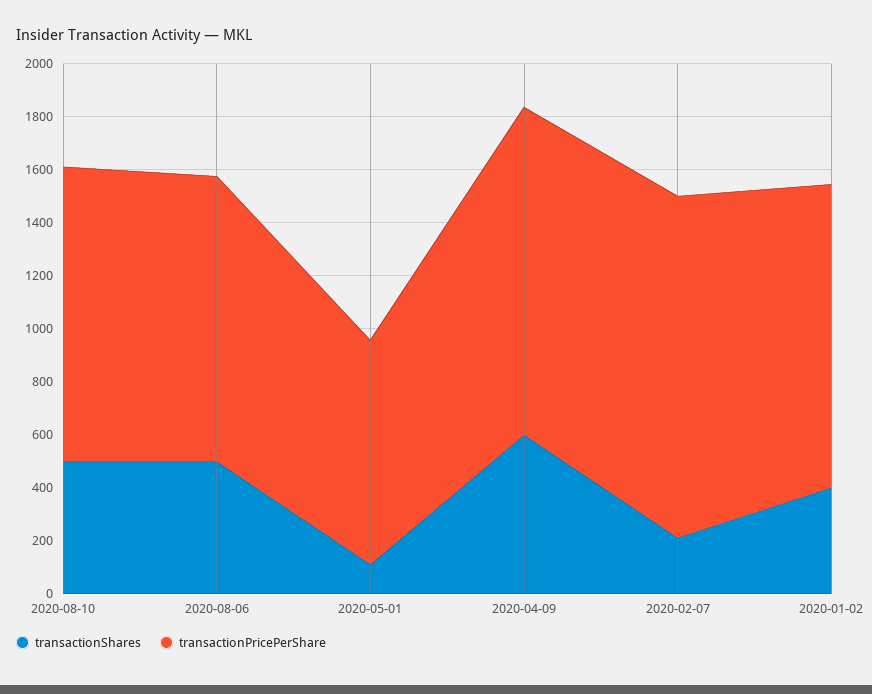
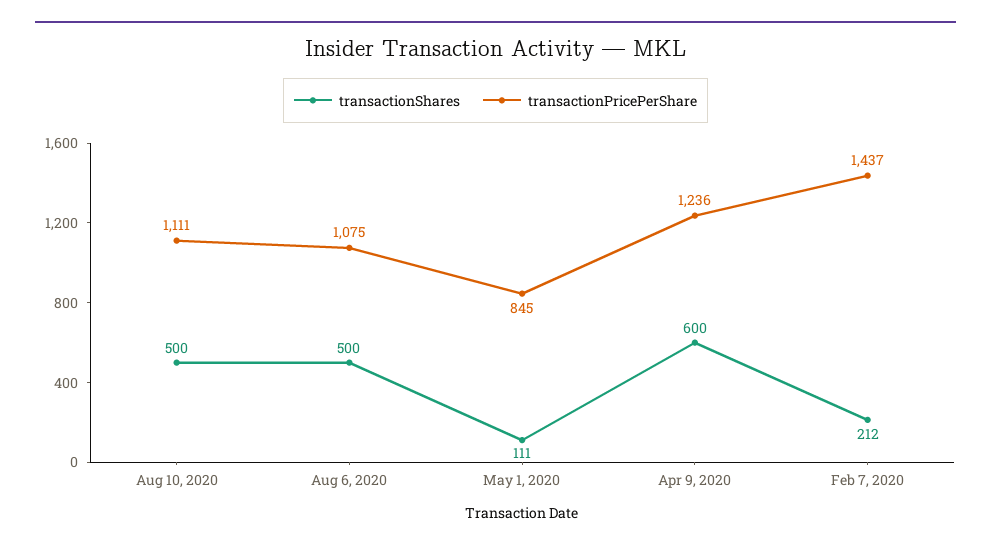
transactionPricePerShare, 2020-02-07: 1300 -> 1437
transactionShares, 2020-01-02: 400 -> none
transactionPricePerShare, 2020-01-02: 1150 -> none

